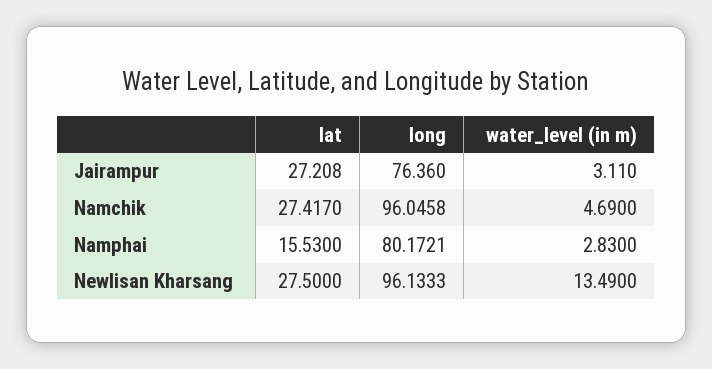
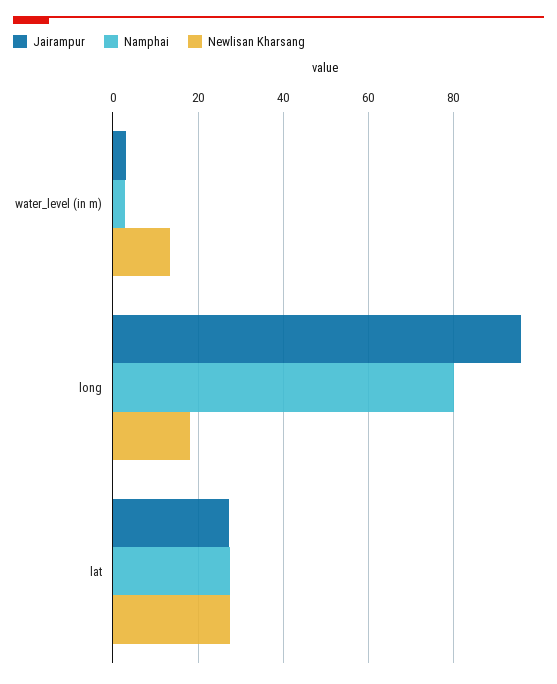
Jairampur, long: 76.36 -> 96
Namchik, lat: 27.417 -> none
Namchik, long: 96.0458 -> none
Namchik, water_level (in m): 4.69 -> none
Namphai, lat: 15.53 -> 28
Newlisan Kharsang, long: 96.1333 -> 18

